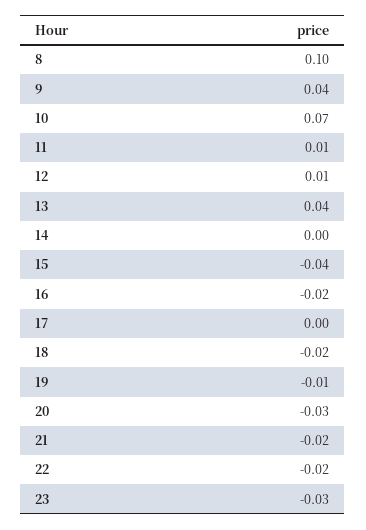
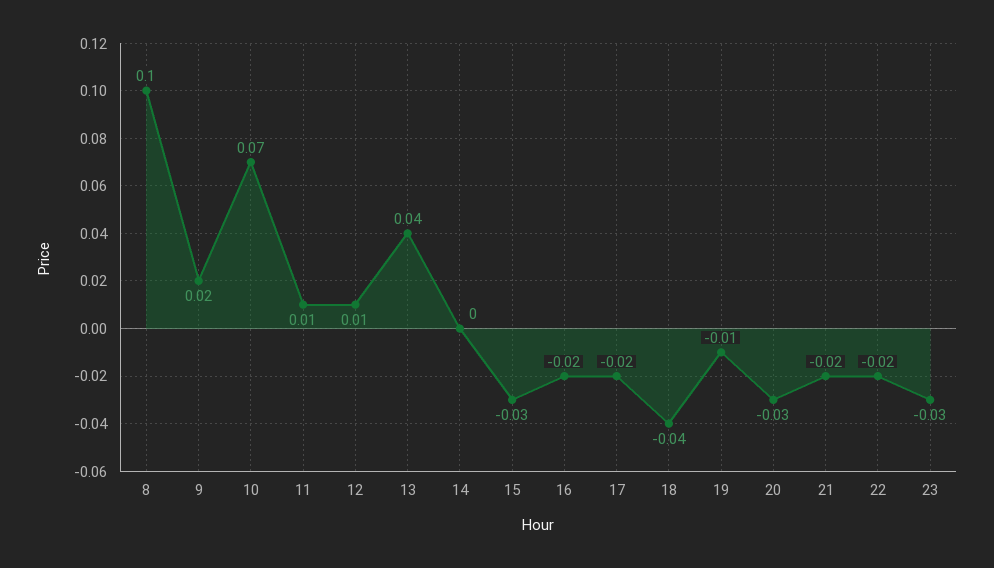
9: 0.04 -> 0.02
15: -0.04 -> -0.03
17: 0 -> -0.02
18: -0.02 -> -0.04

